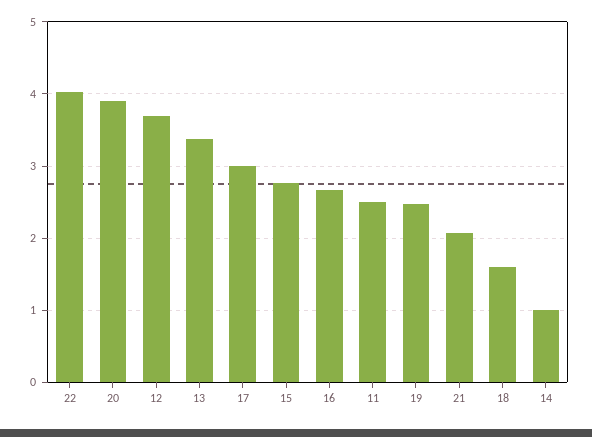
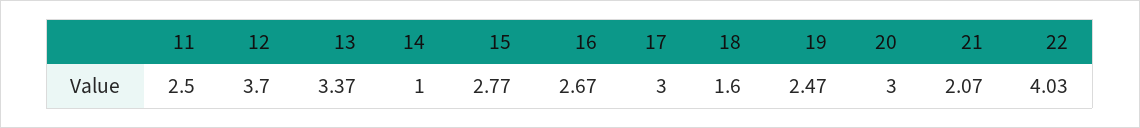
20: 3.9 -> 3

